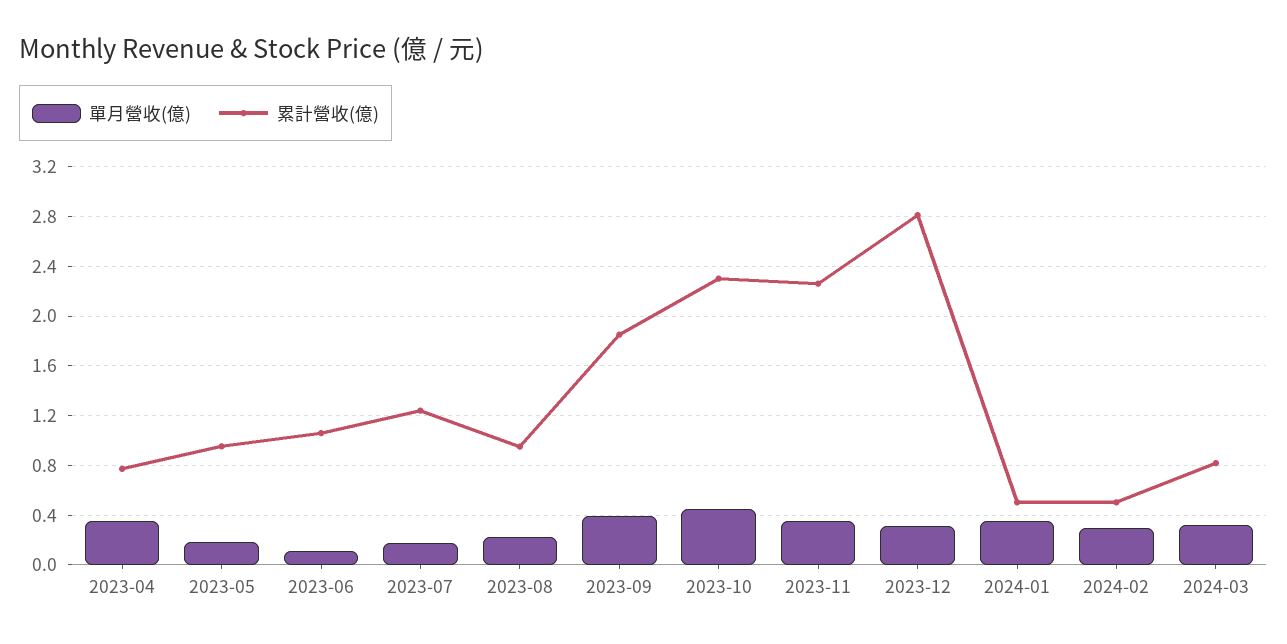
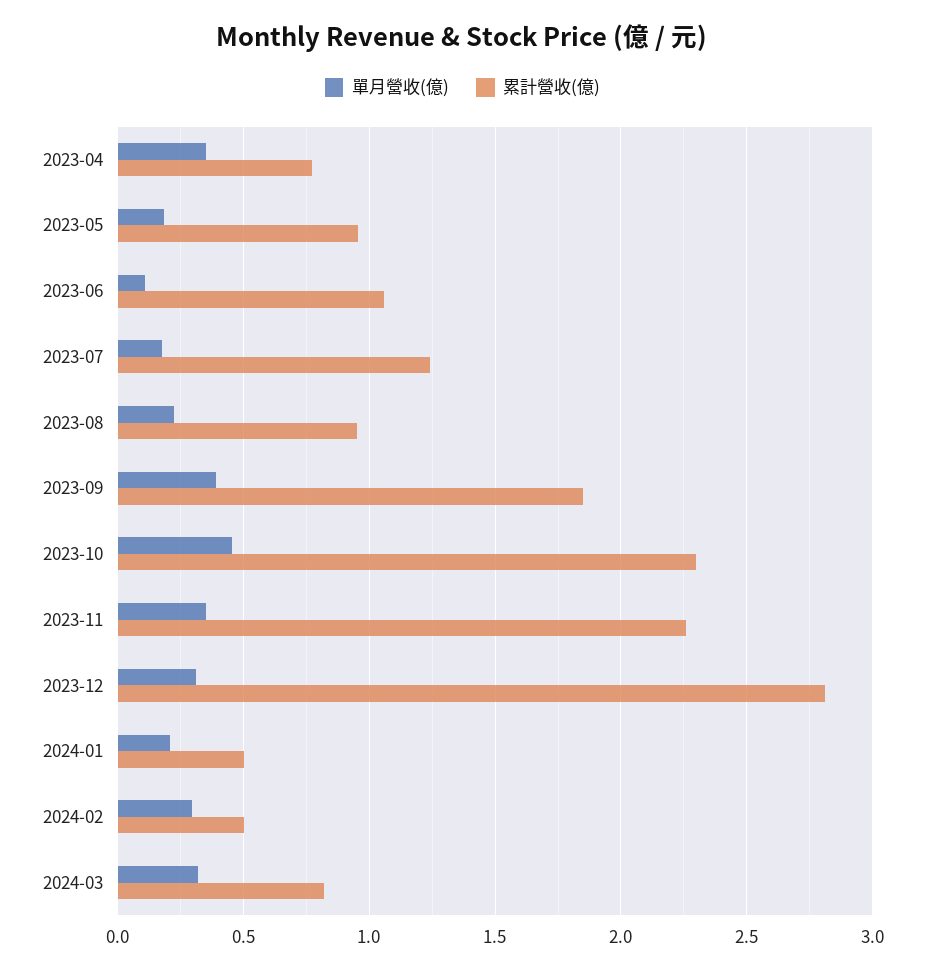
單月營收(億), 2024-01: 0.35 -> 0.2

